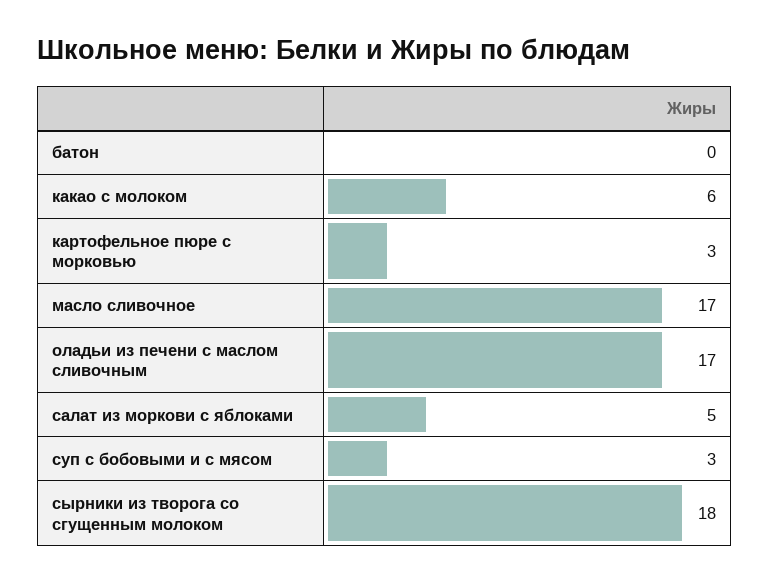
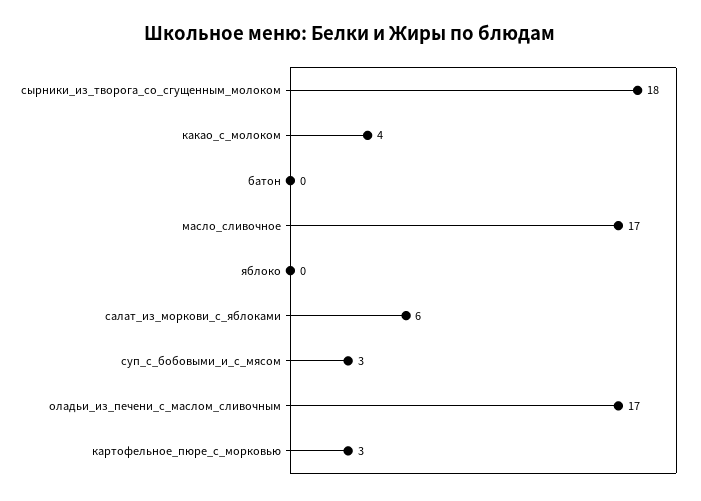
какао с молоком: 6 -> 4
салат из моркови с яблоками: 5 -> 6
яблоко: none -> 0

